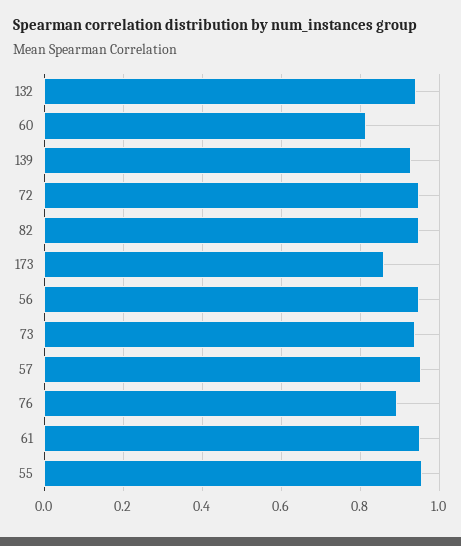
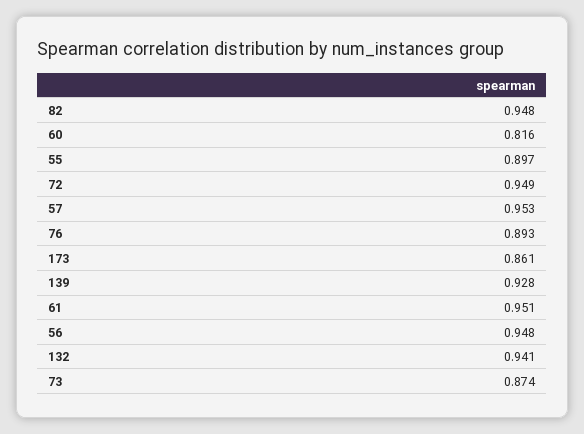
73: 0.94 -> 0.874
55: 0.96 -> 0.897

